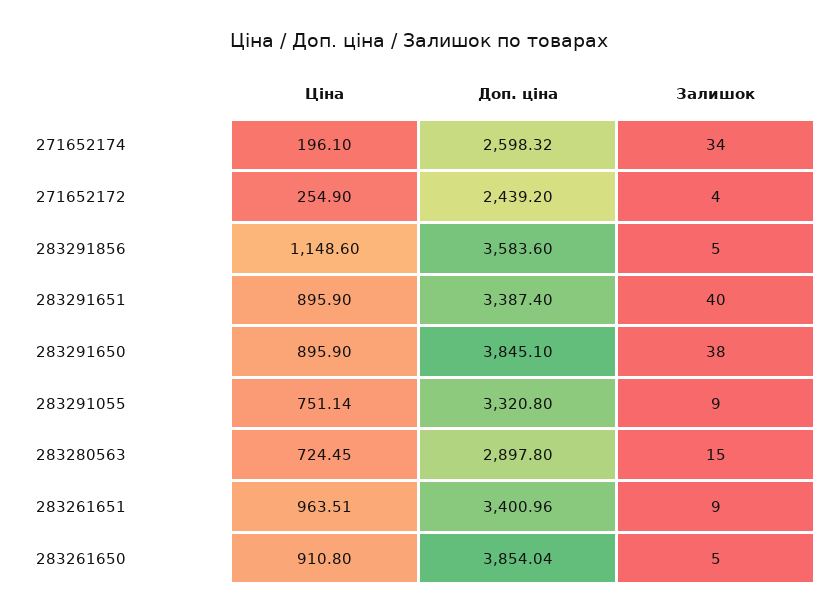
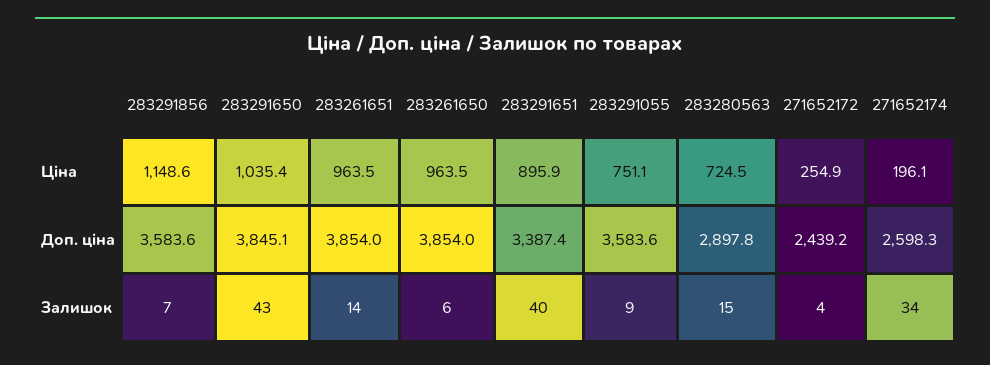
Залишок, 283291856: 5 -> 7
Ціна, 283291650: 895.9 -> 1035.4
Залишок, 283291650: 38 -> 43
Доп. ціна, 283291055: 3320.8 -> 3583.6
Доп. ціна, 283261651: 3400.96 -> 3854
Залишок, 283261651: 9 -> 14
Ціна, 283261650: 910.8 -> 963.5
Залишок, 283261650: 5 -> 6

